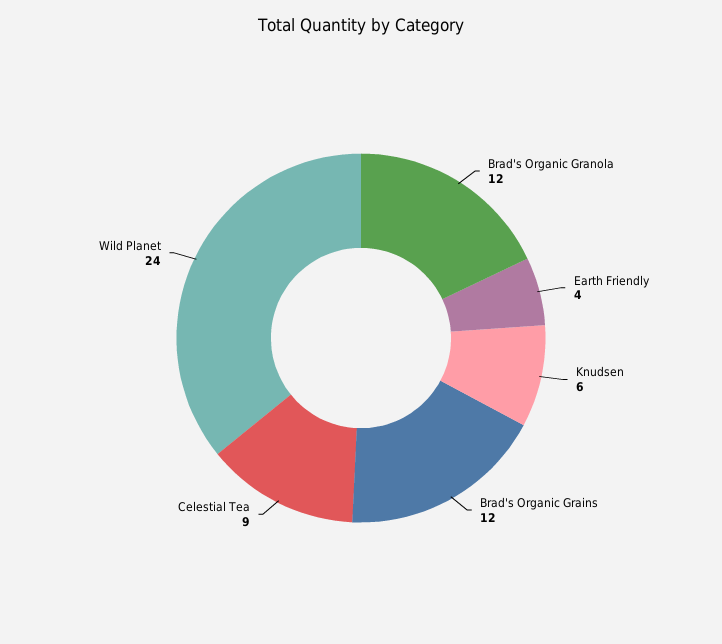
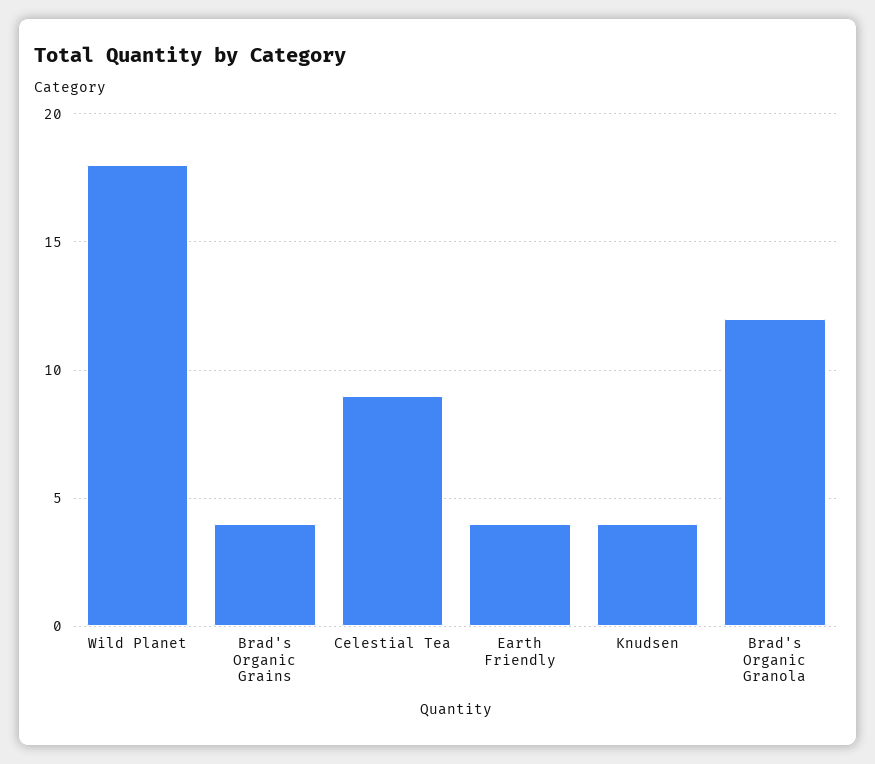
Knudsen: 6 -> 4
Brad's Organic Grains: 12 -> 4
Wild Planet: 24 -> 18

